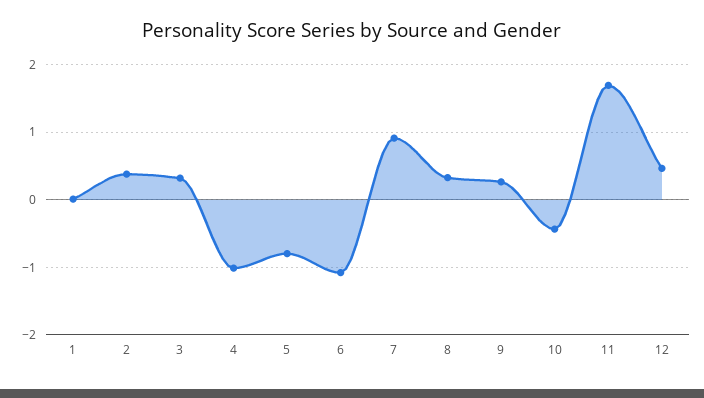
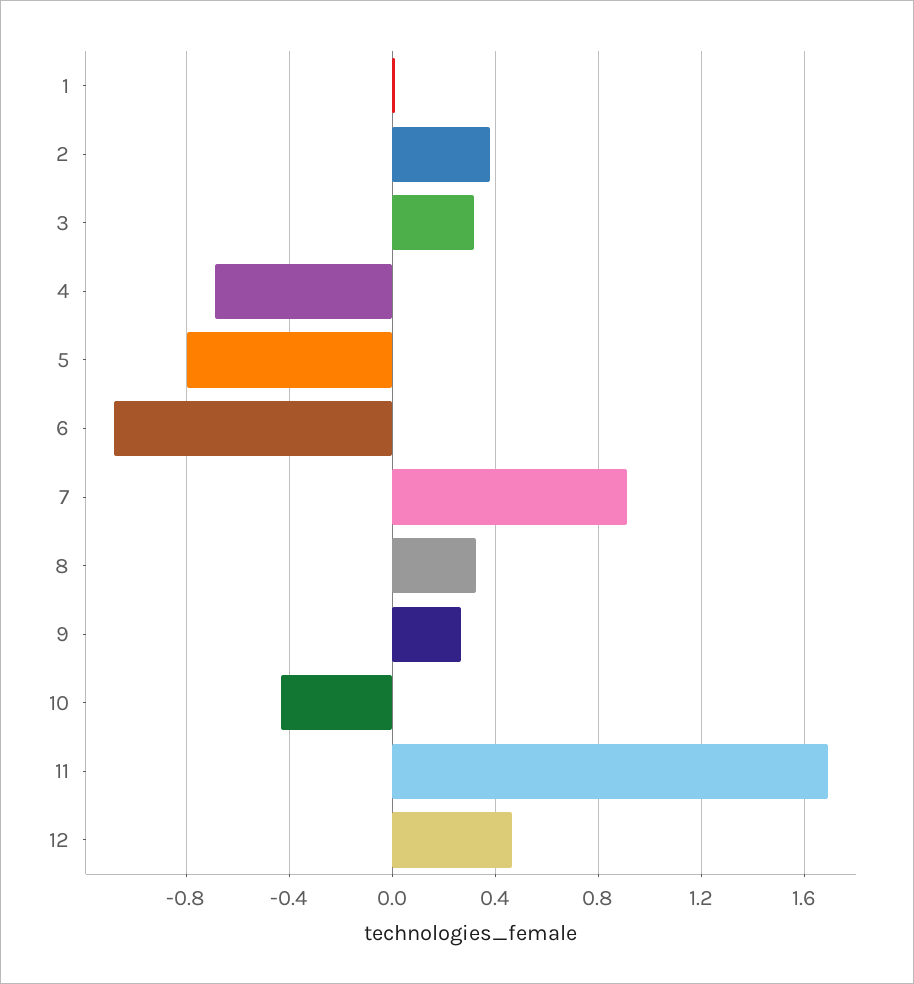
4: -1 -> -0.7

